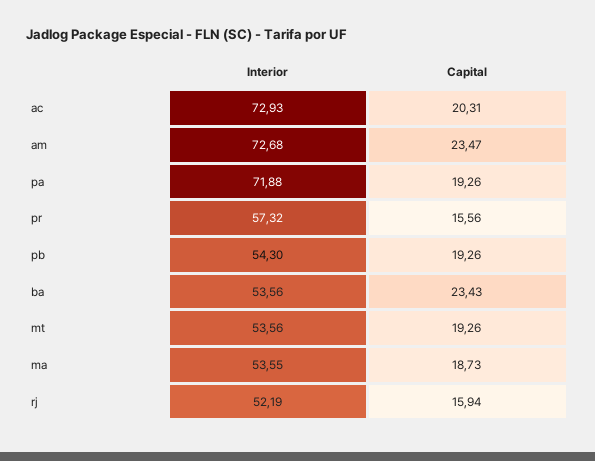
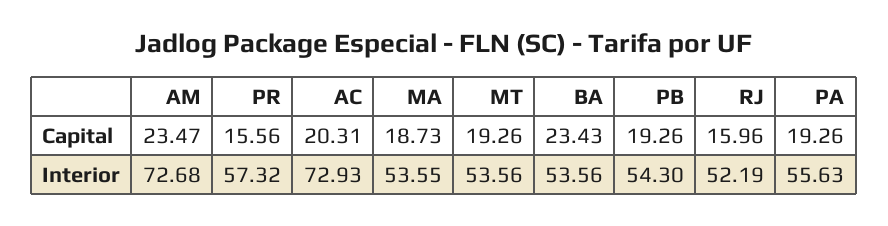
Interior, pa: 71.88 -> 55.63
Capital, rj: 15.94 -> 15.96

